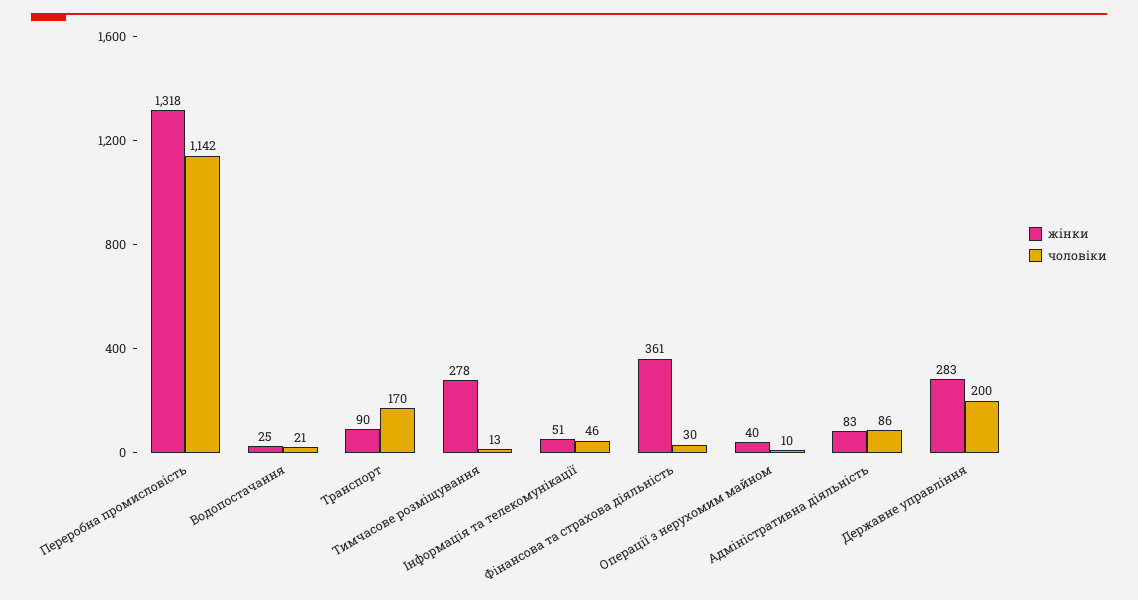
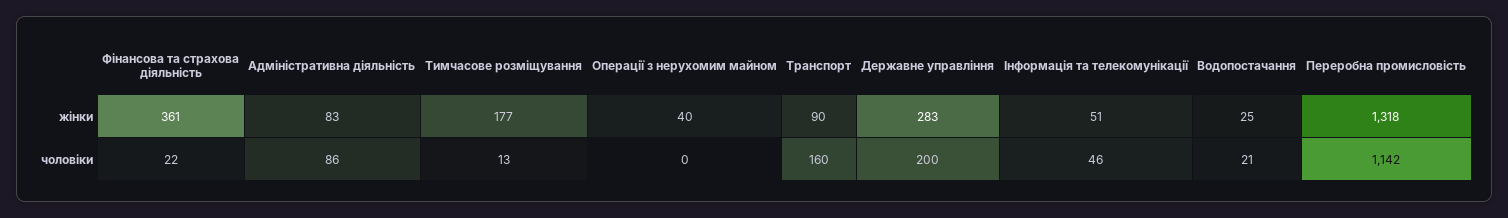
чоловіки, Транспорт: 170 -> 160
жінки, Тимчасове розміщування: 278 -> 177
чоловіки, Фінансова та страхова діяльність: 30 -> 22
чоловіки, Операції з нерухомим майном: 10 -> 0

